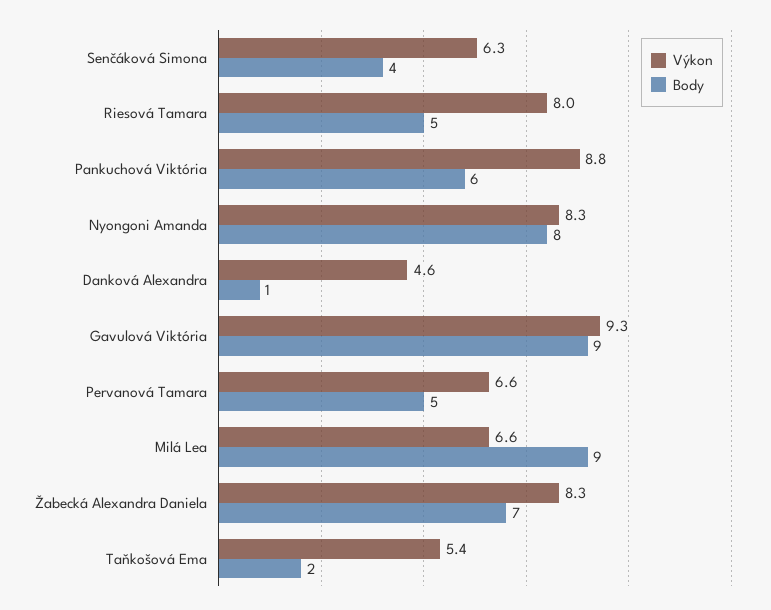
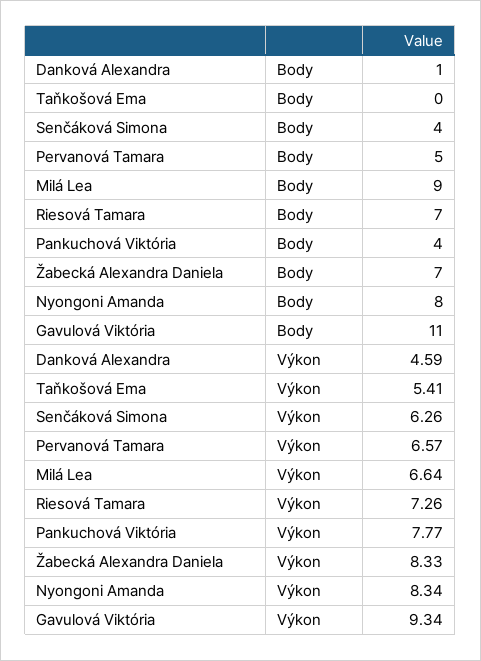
Výkon, Riesová Tamara: 8 -> 7.26
Body, Riesová Tamara: 5 -> 7
Výkon, Pankuchová Viktória: 8.8 -> 7.77
Body, Pankuchová Viktória: 6 -> 4
Body, Gavulová Viktória: 9 -> 11
Body, Taňkošová Ema: 2 -> 0

